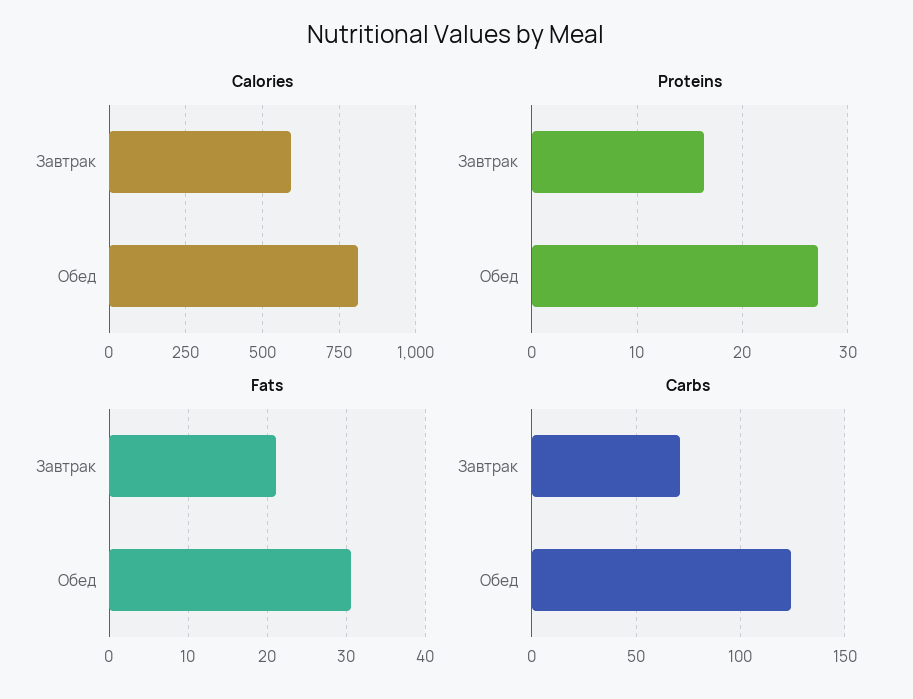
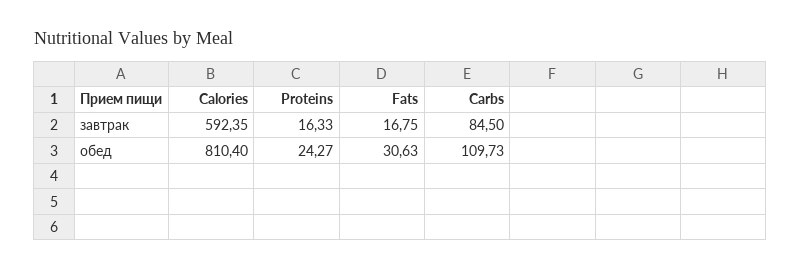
Proteins, Обед: 27 -> 24.27
Fats, Завтрак: 21 -> 16.75
Carbs, Завтрак: 70 -> 84.5
Carbs, Обед: 125 -> 109.73

